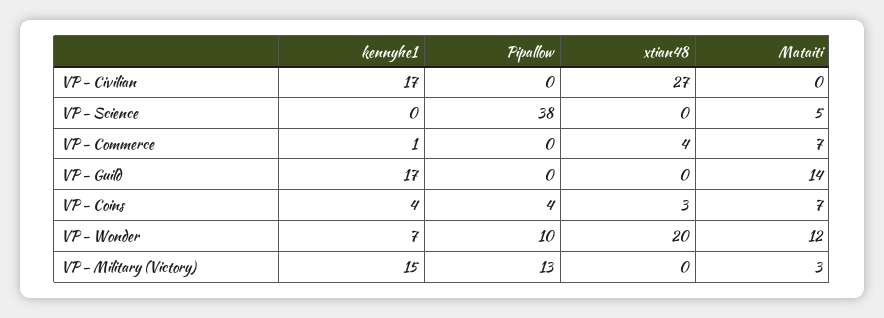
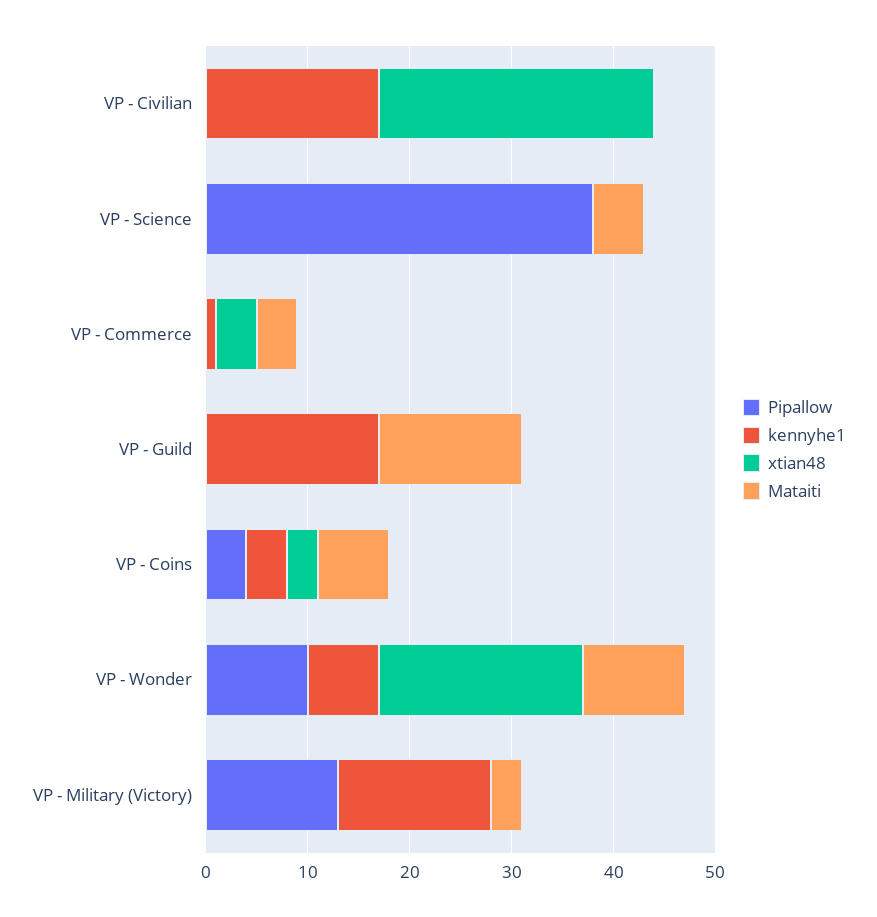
Mataiti, VP - Commerce: 7 -> 4
Mataiti, VP - Wonder: 12 -> 10

